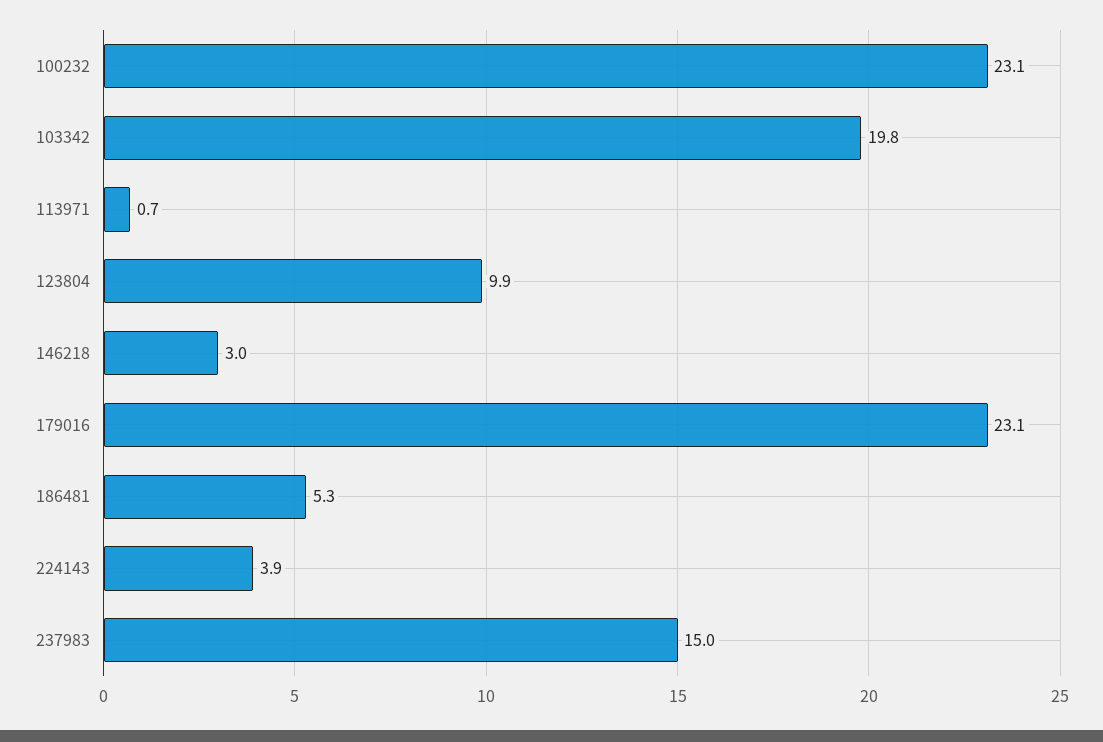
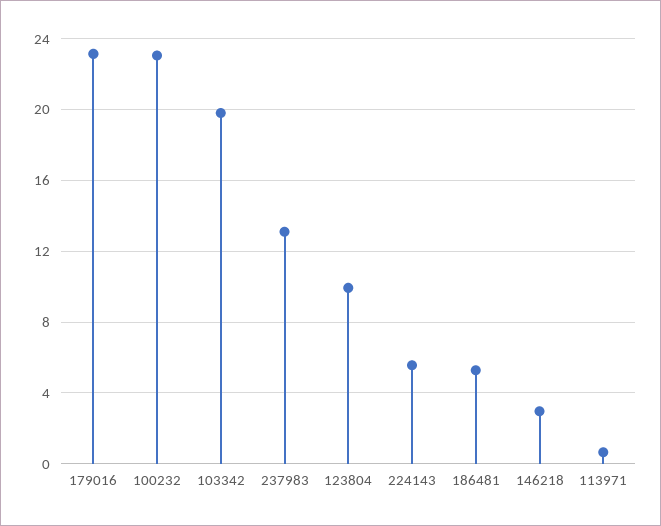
224143: 3.9 -> 5.5
237983: 15 -> 13

